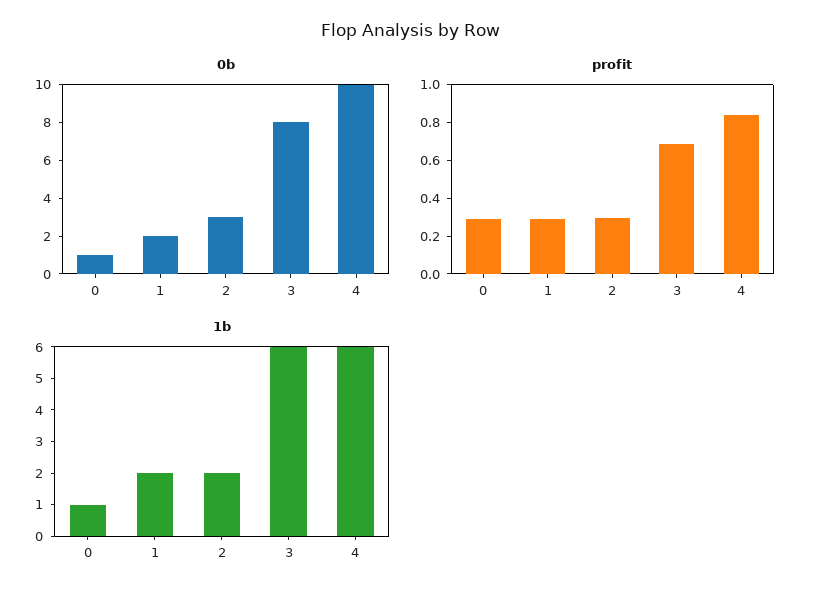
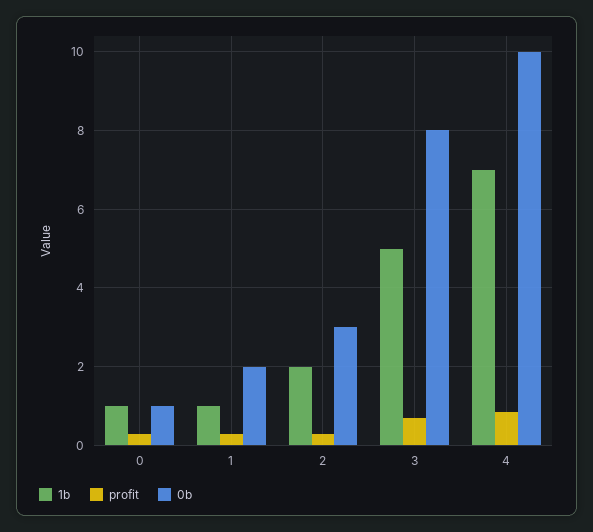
1b, 1: 2 -> 1
1b, 3: 6 -> 5
1b, 4: 6 -> 7

